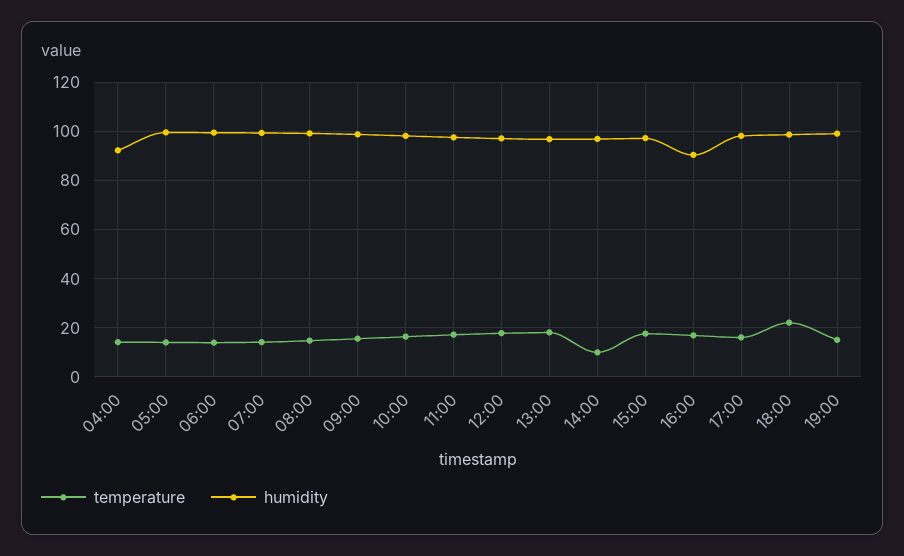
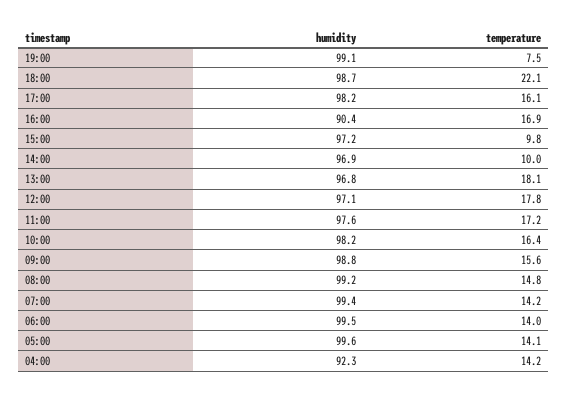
temperature, 15:00: 17.5 -> 9.8
temperature, 19:00: 15 -> 7.5

